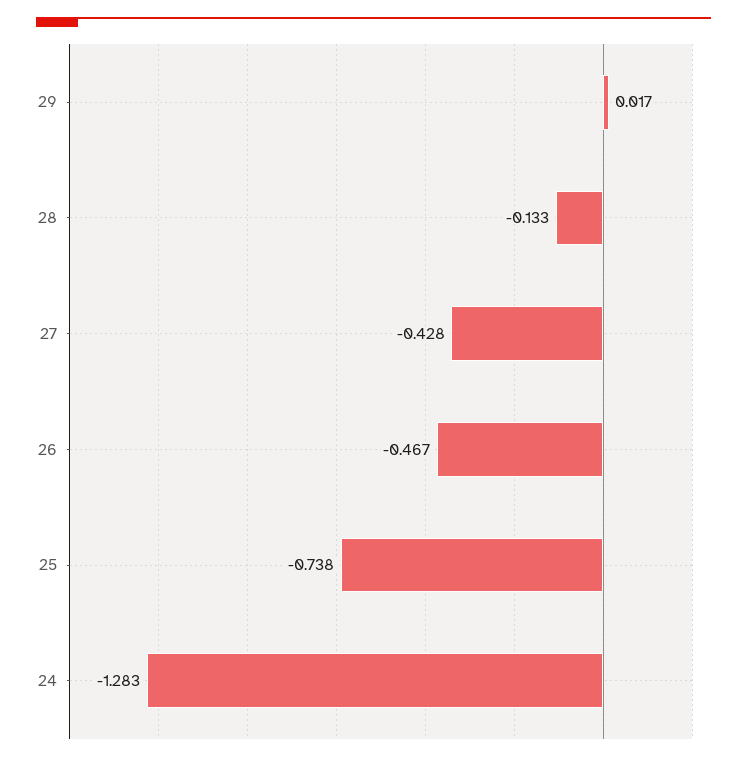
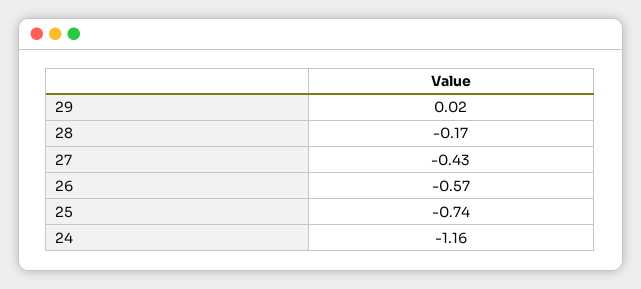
28: -0.133 -> -0.17
26: -0.467 -> -0.57
24: -1.283 -> -1.16

